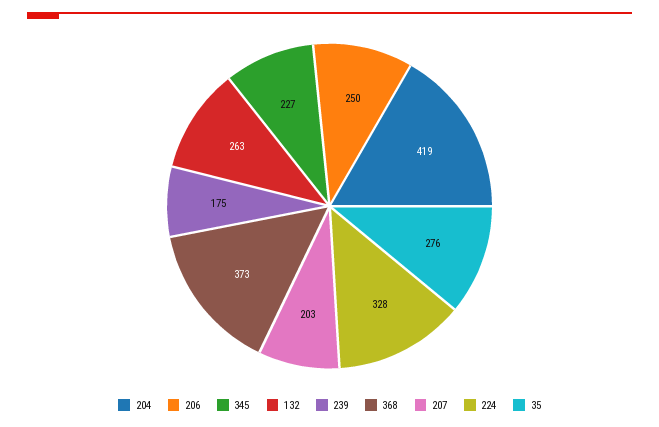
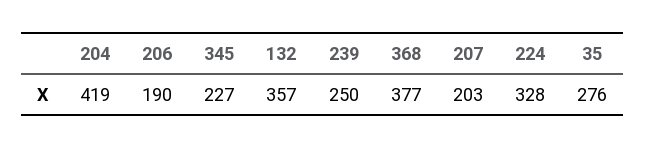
206: 250 -> 190
132: 263 -> 357
239: 175 -> 250
368: 373 -> 377

